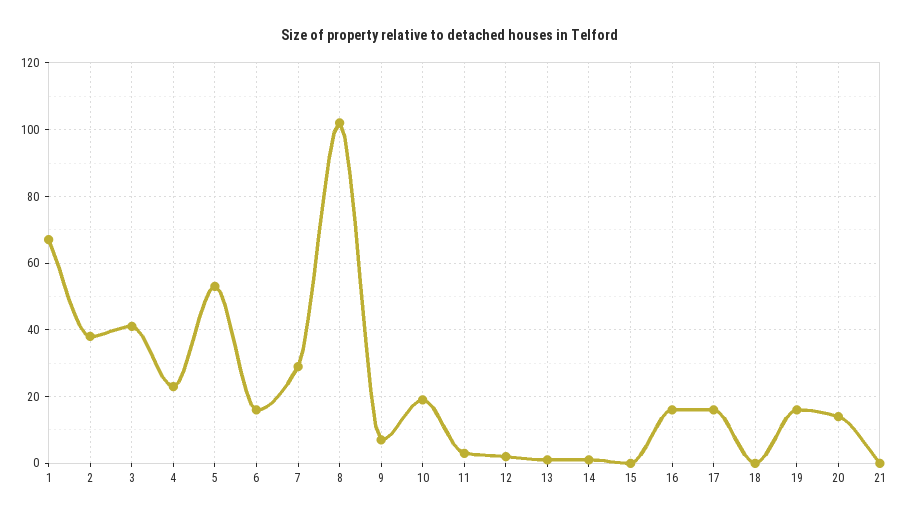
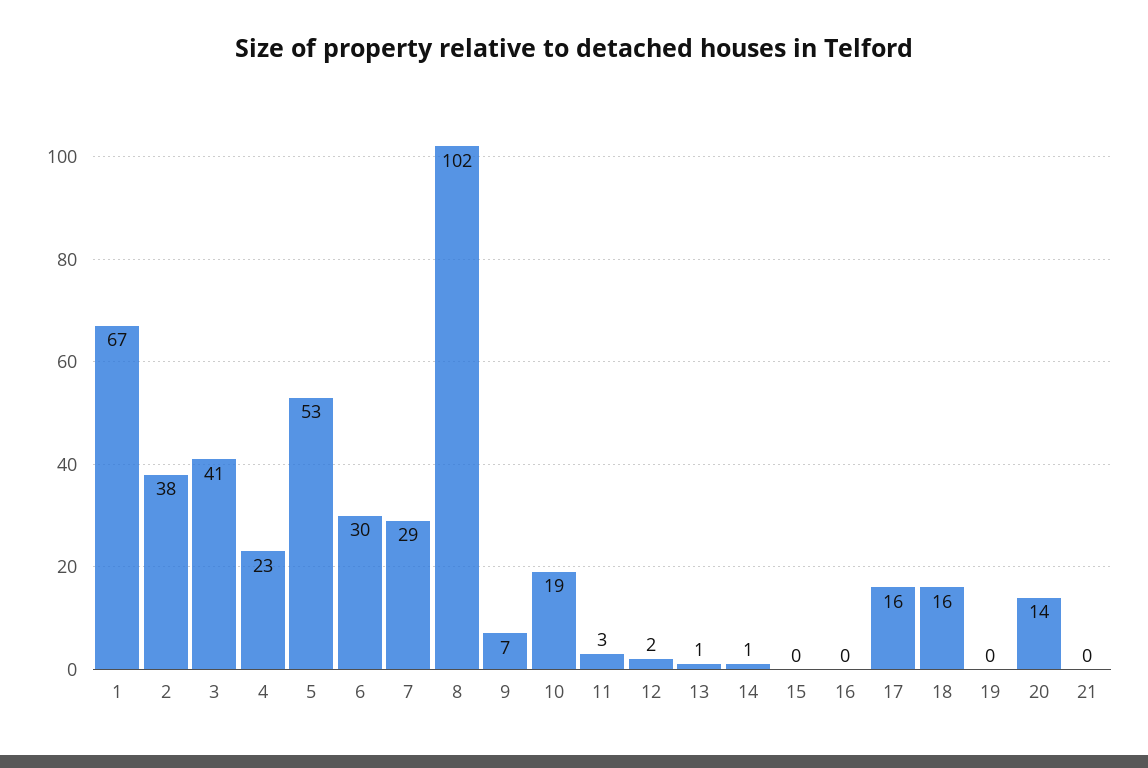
6: 15 -> 30
16: 15 -> 0
18: 0 -> 16
19: 15 -> 0

